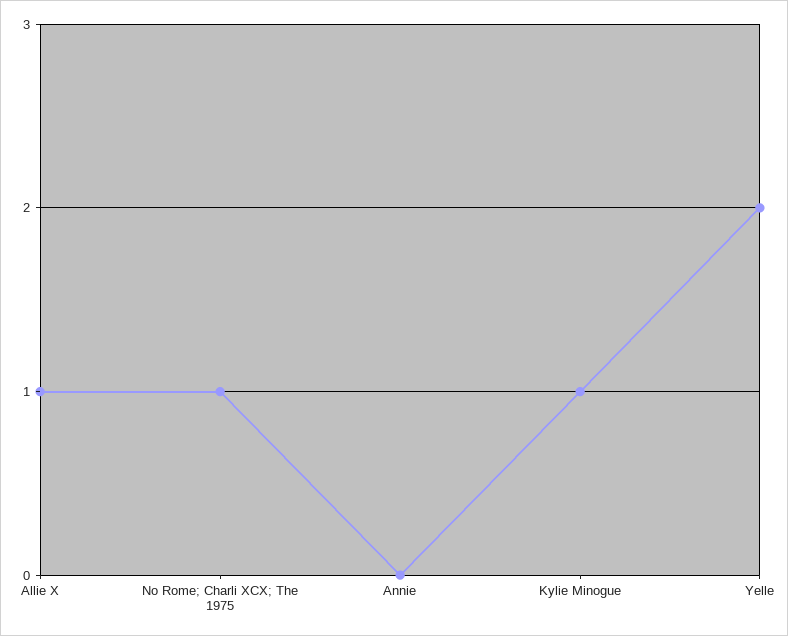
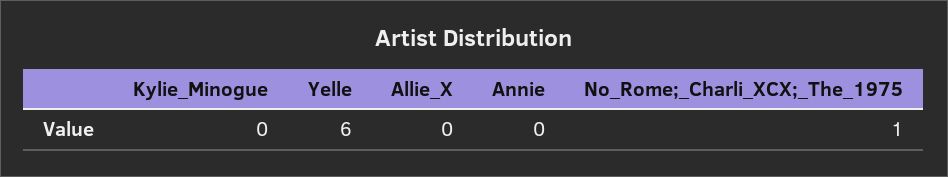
Allie X: 1 -> 0
Kylie Minogue: 1 -> 0
Yelle: 2 -> 6

